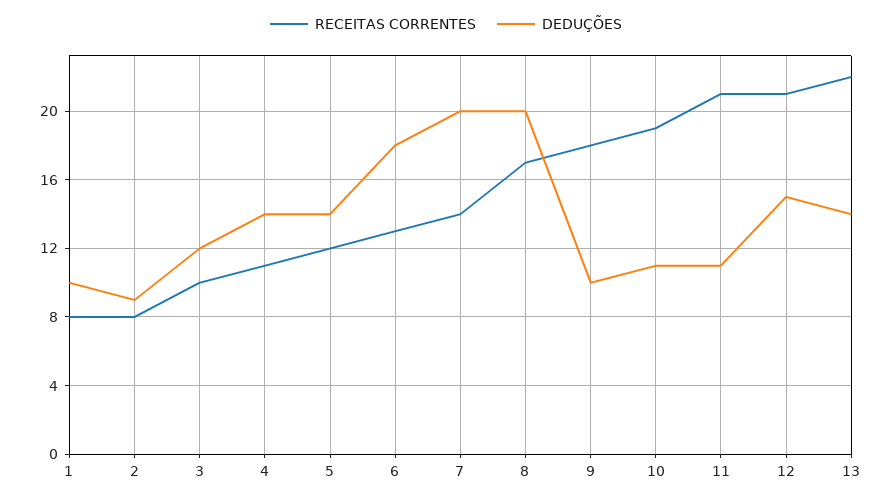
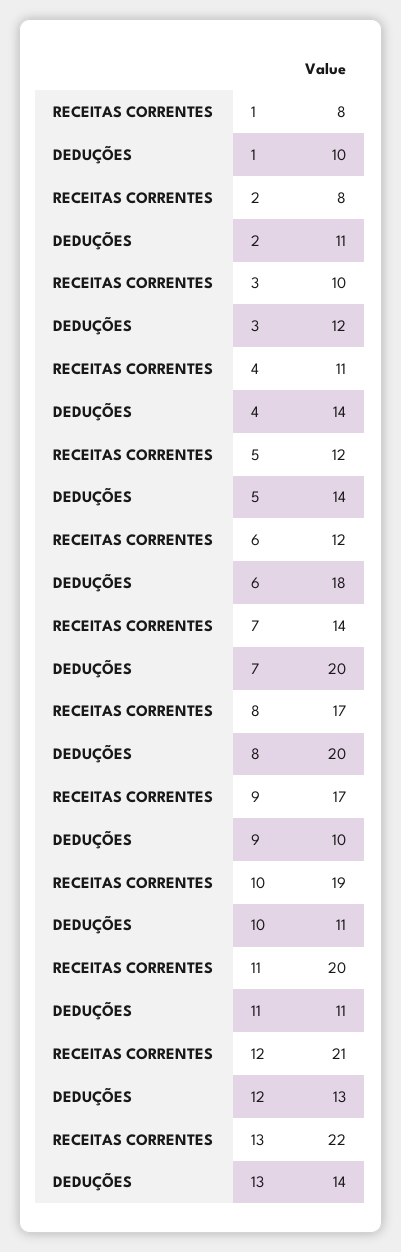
DEDUÇÕES, 2: 9 -> 11
RECEITAS CORRENTES, 6: 13 -> 12
RECEITAS CORRENTES, 9: 18 -> 17
RECEITAS CORRENTES, 11: 21 -> 20
DEDUÇÕES, 12: 15 -> 13

